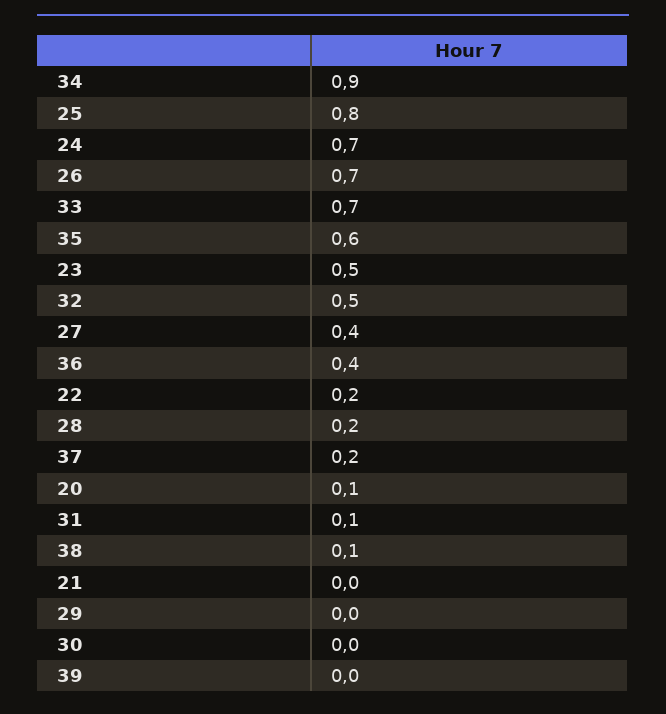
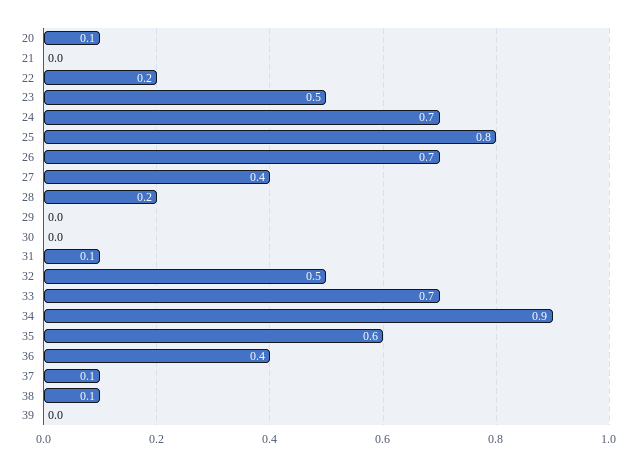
37: 0.2 -> 0.1

